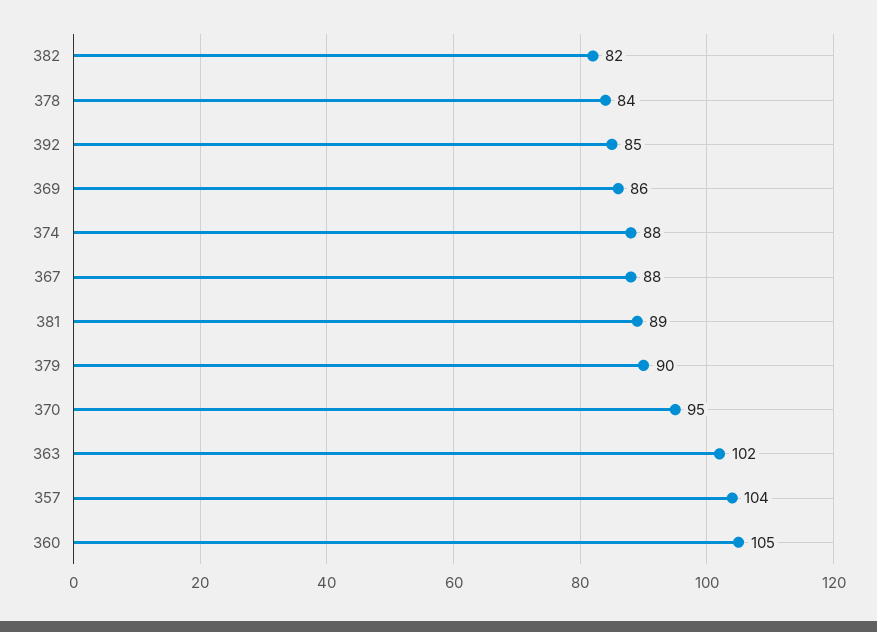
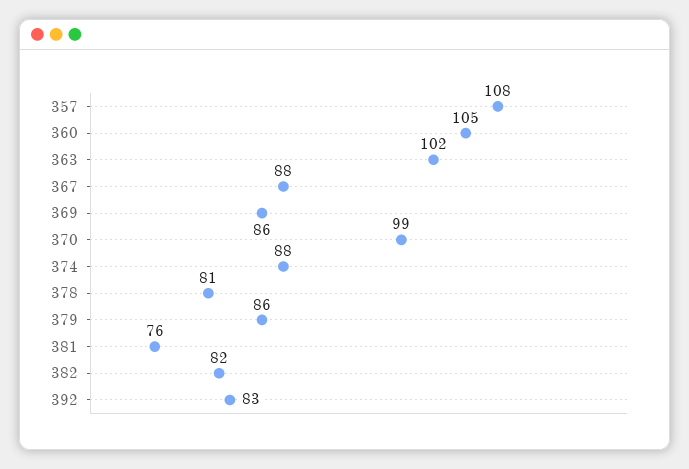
378: 84 -> 81
392: 85 -> 83
381: 89 -> 76
379: 90 -> 86
370: 95 -> 99
357: 104 -> 108

